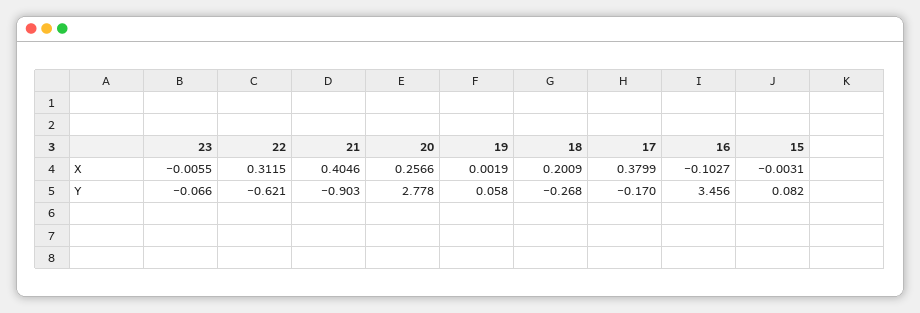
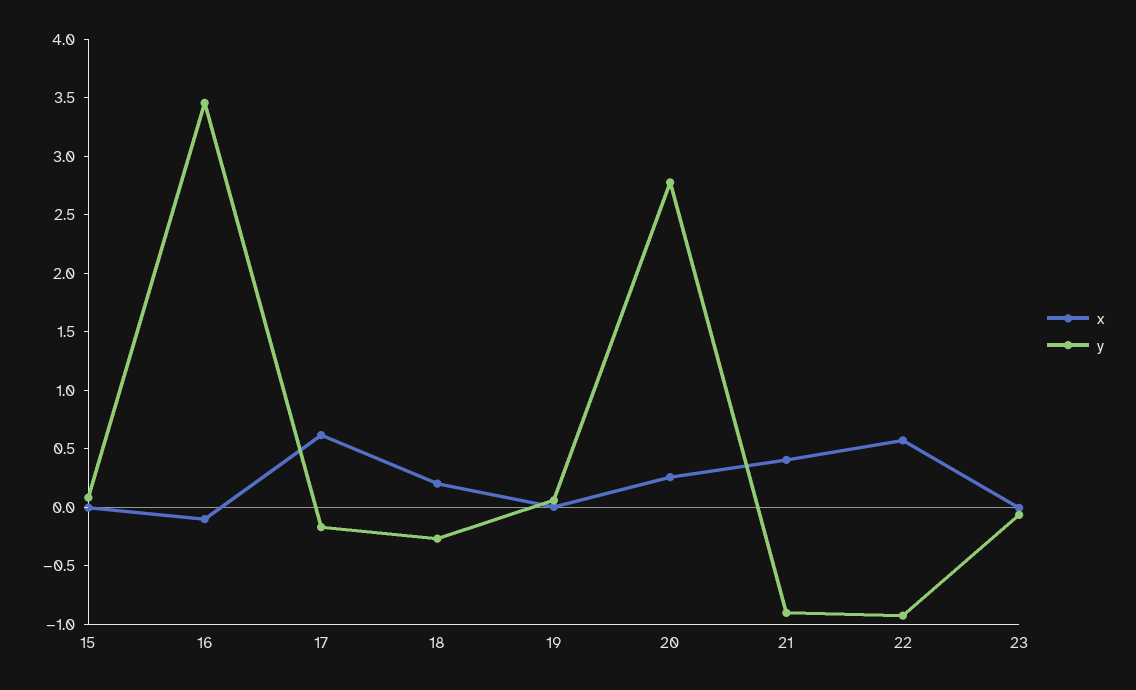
X, 22: 0.3115 -> 0.6
X, 17: 0.3799 -> 0.6
Y, 22: -0.621 -> -0.9

